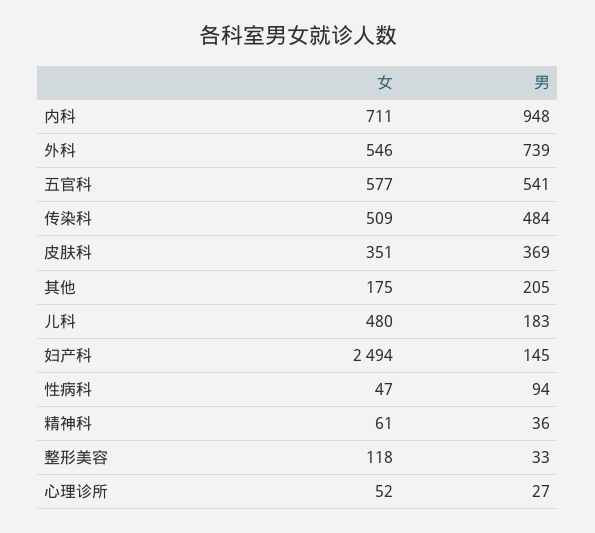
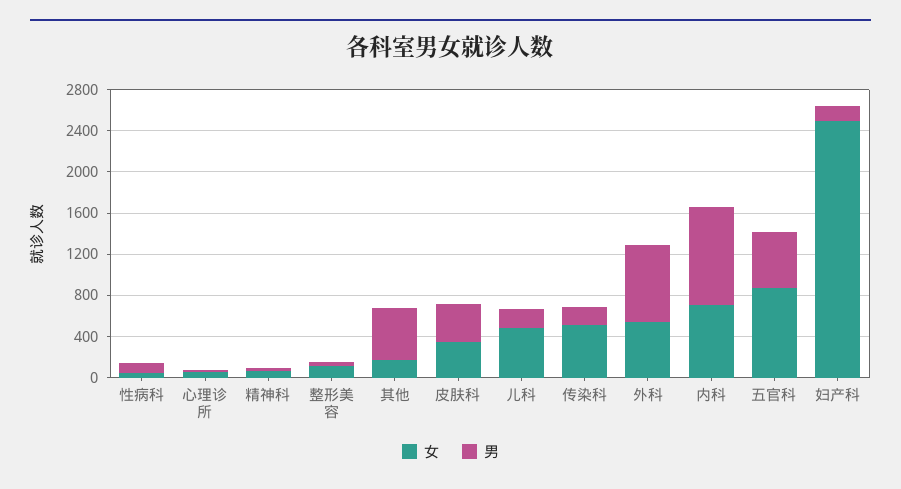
女, 五官科: 577 -> 900
男, 传染科: 484 -> 200
男, 其他: 205 -> 500

